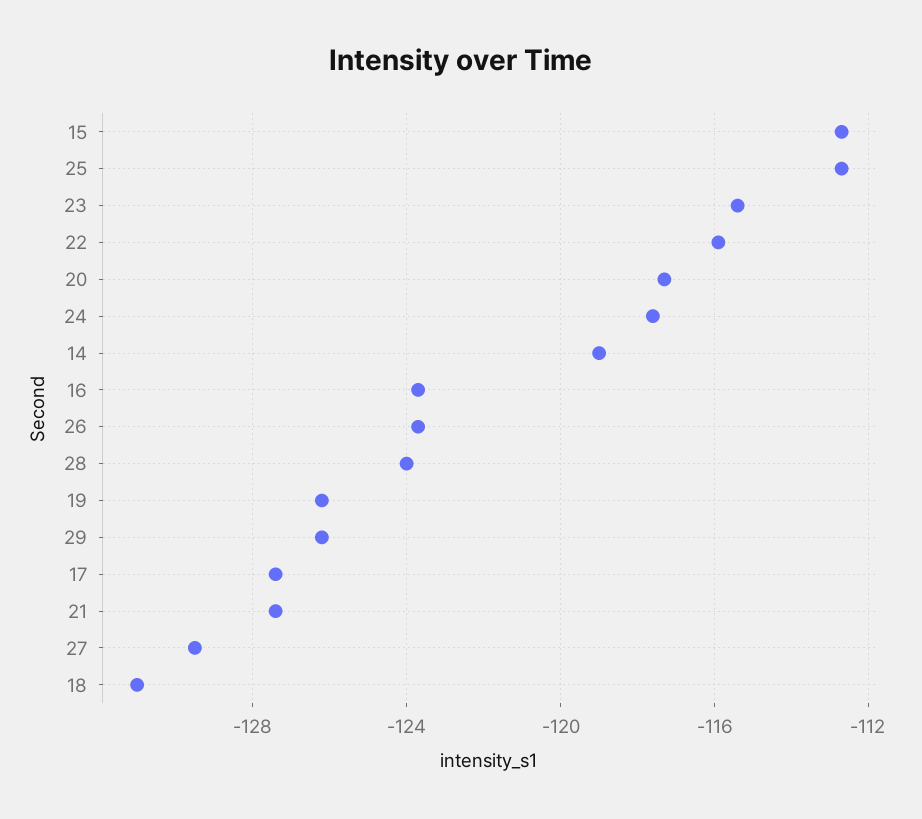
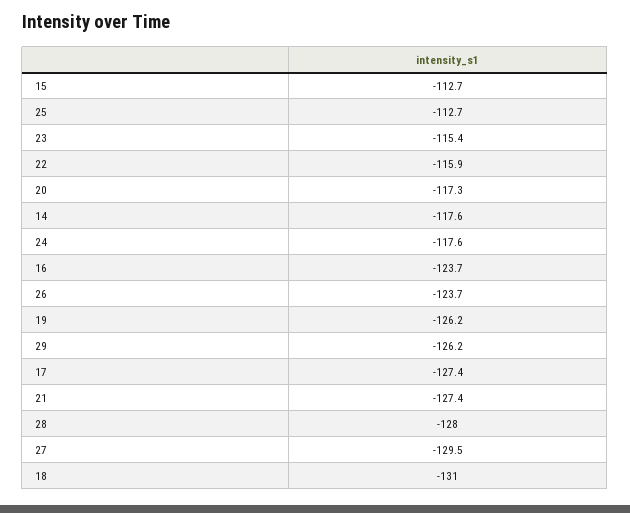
14: -119 -> -117.6
28: -124 -> -128

